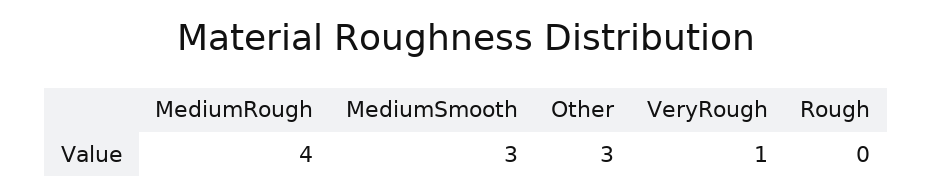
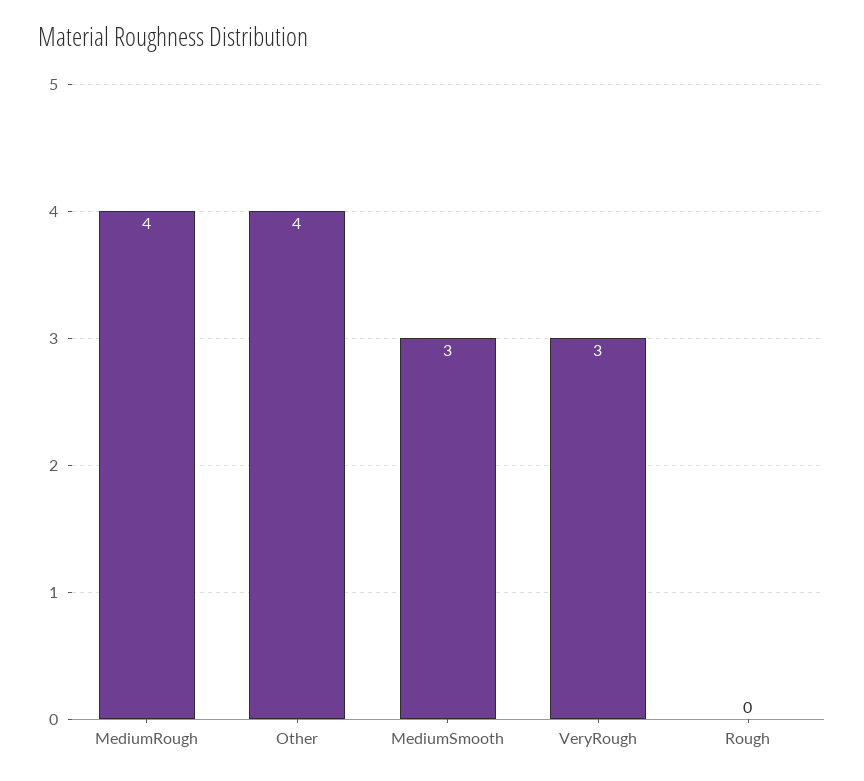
Other: 3 -> 4
VeryRough: 1 -> 3

